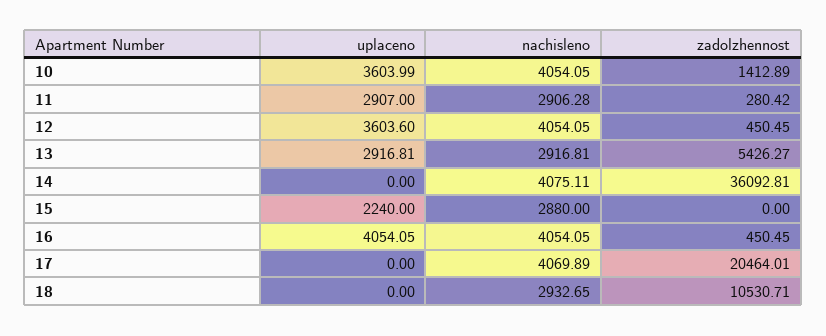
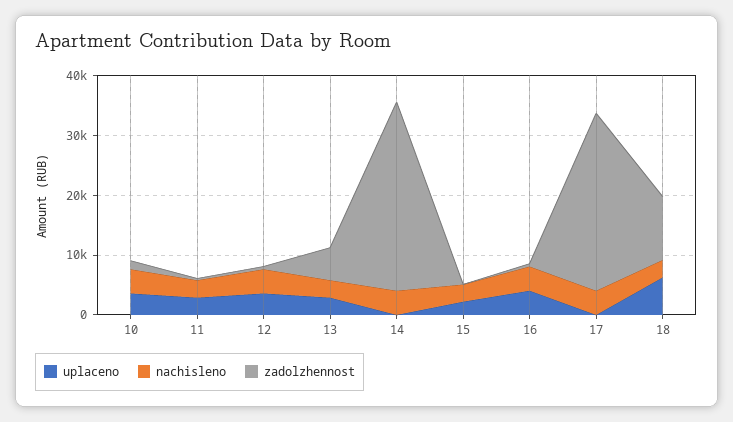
zadolzhennost, 14: 36092.81 -> 32000
zadolzhennost, 17: 20464.01 -> 30000
uplaceno, 18: 0 -> 6000

